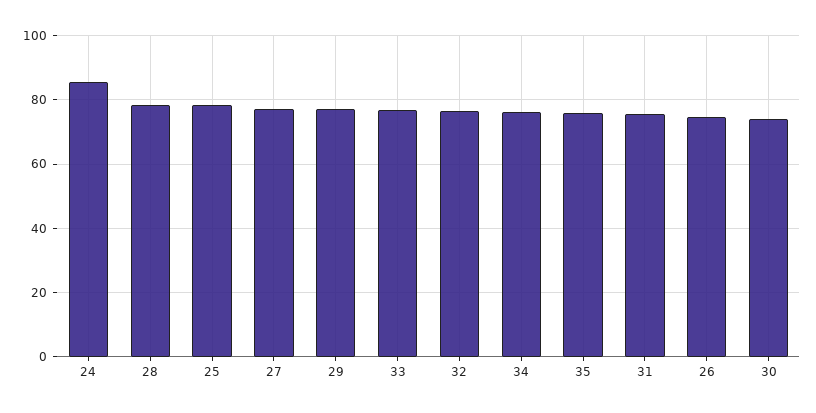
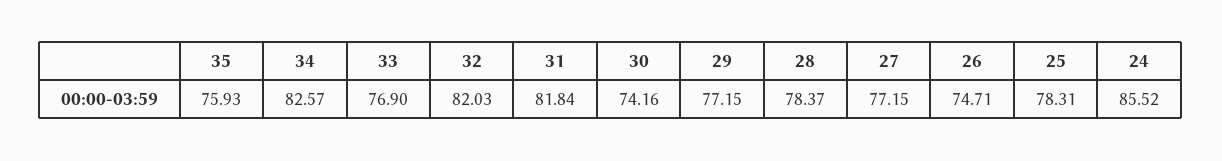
32: 76 -> 82.03
34: 76 -> 82.57
31: 76 -> 81.84

